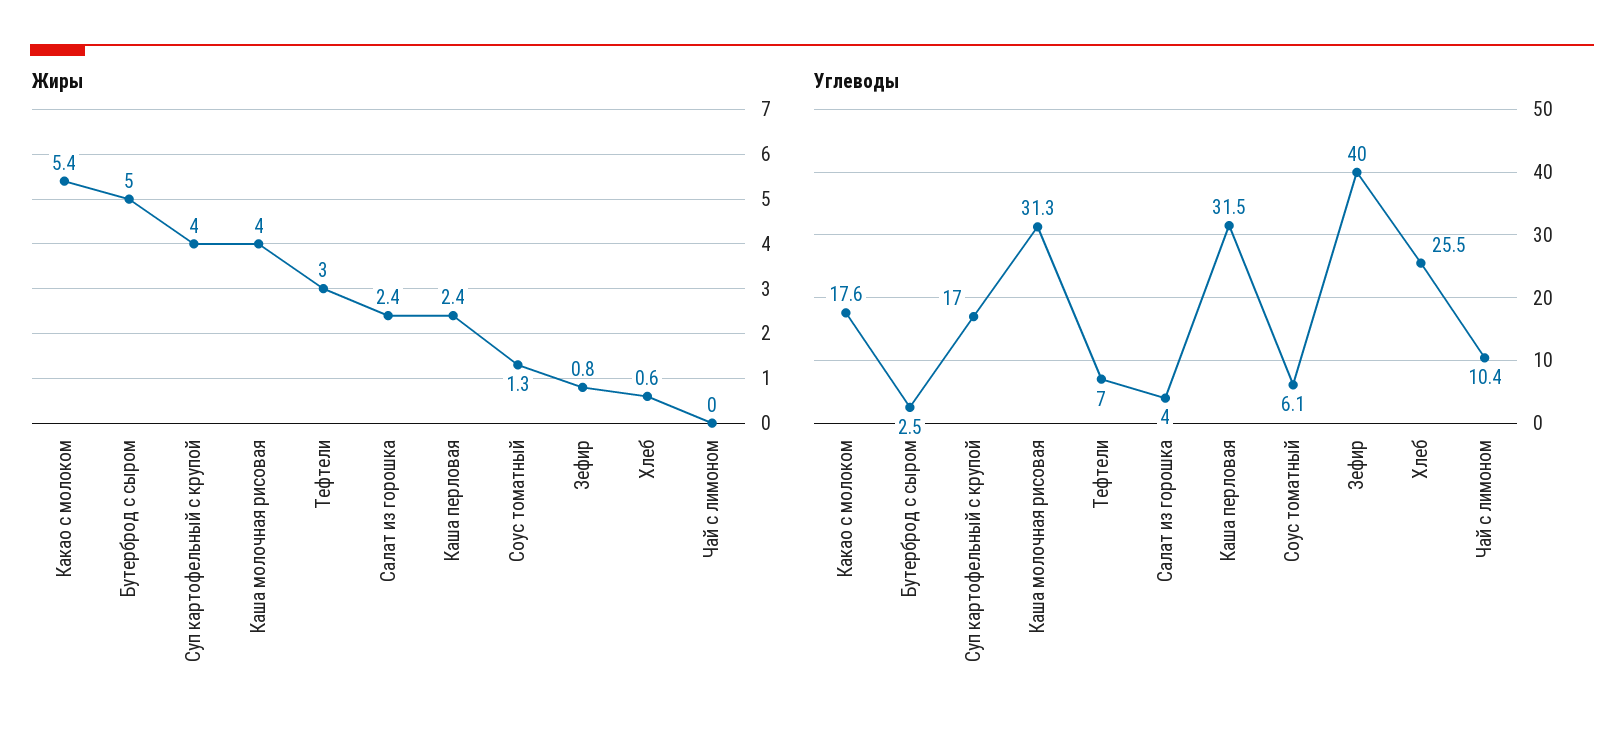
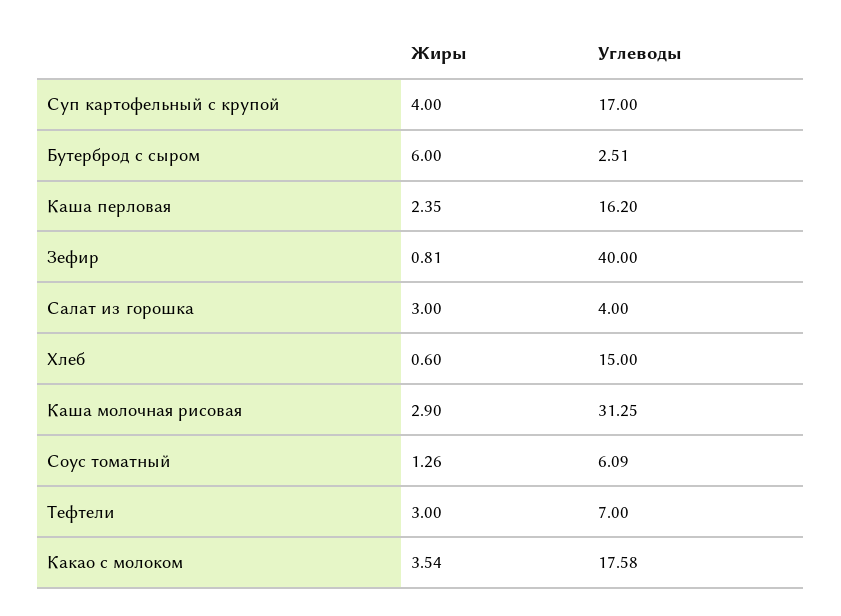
Жиры, Какао с молоком: 5.4 -> 3.54
Жиры, Бутерброд с сыром: 5 -> 6
Жиры, Каша молочная рисовая: 4 -> 2.9
Жиры, Салат из горошка: 2.4 -> 3
Жиры, Чай с лимоном: 0 -> none
Углеводы, Каша перловая: 31.5 -> 16.2
Углеводы, Хлеб: 25.5 -> 15
Углеводы, Чай с лимоном: 10.4 -> none

